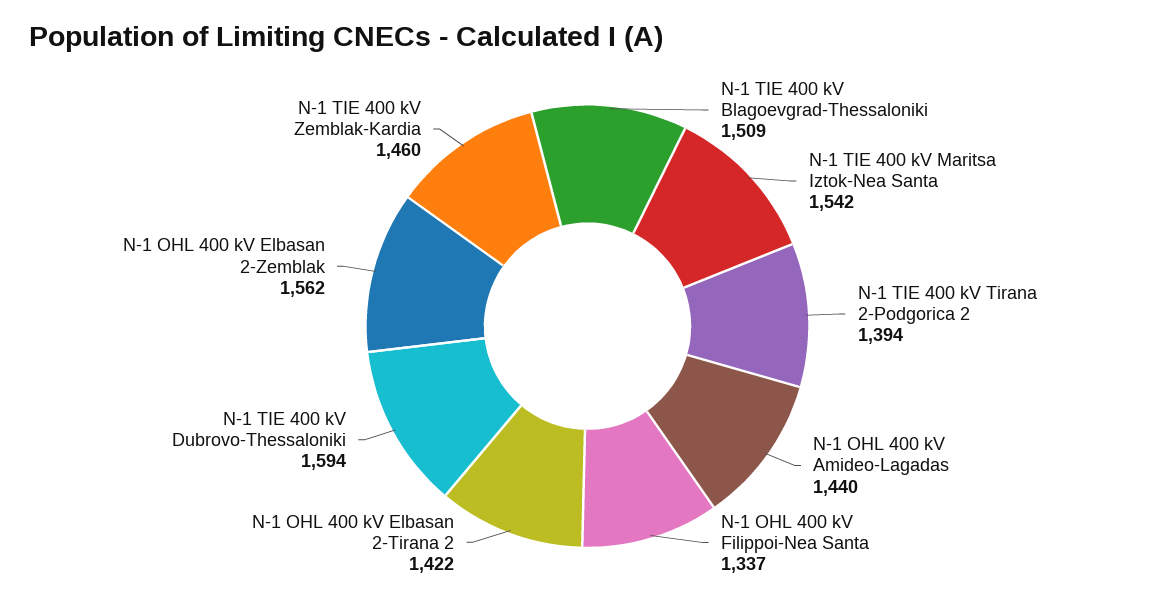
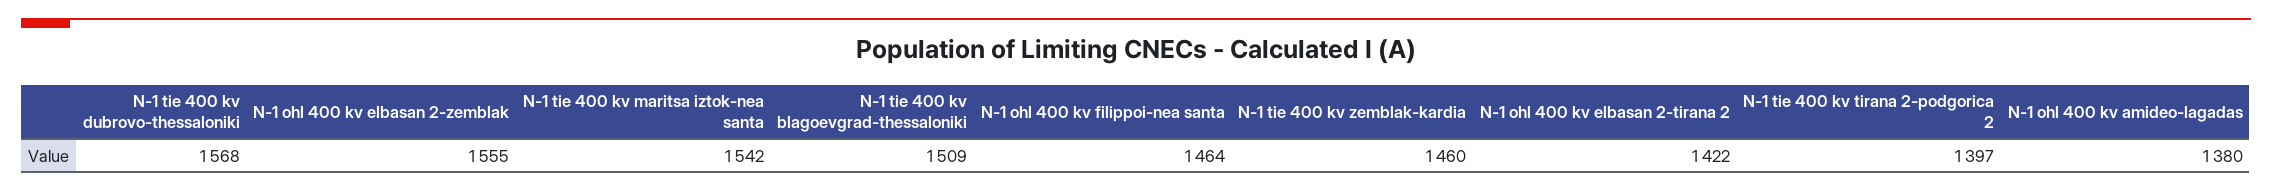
N-1 TIE 400 kV Tirana 2-Podgorica 2: 1394 -> 1397
N-1 OHL 400 kV Amideo-Lagadas: 1440 -> 1380
N-1 OHL 400 kV Filippoi-Nea Santa: 1337 -> 1464
N-1 TIE 400 kV Dubrovo-Thessaloniki: 1594 -> 1568
N-1 OHL 400 kV Elbasan 2-Zemblak: 1562 -> 1555

